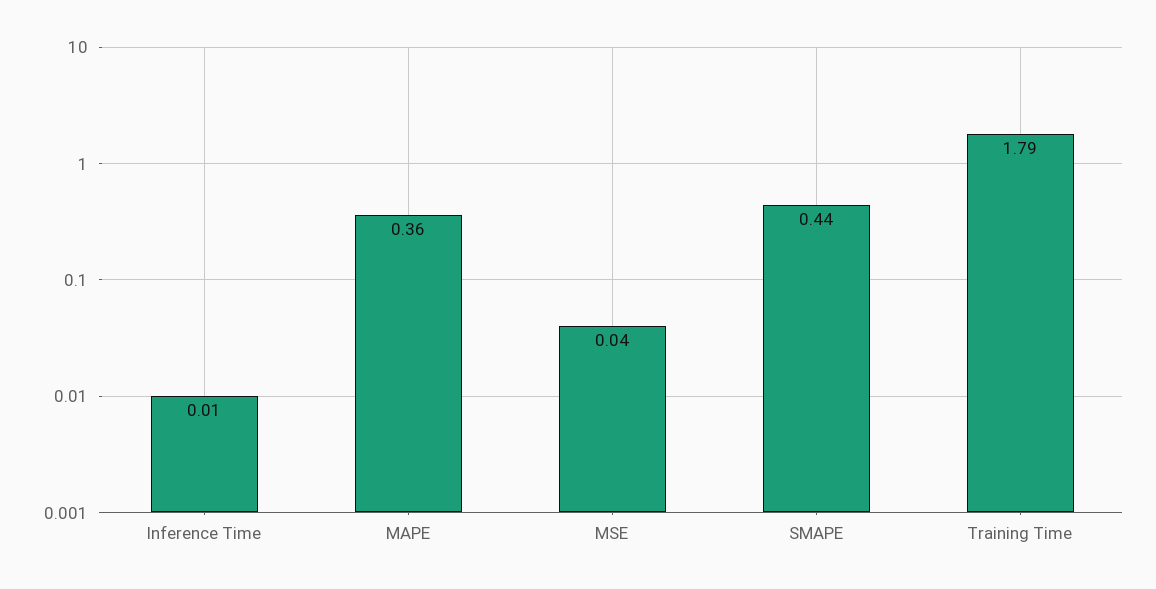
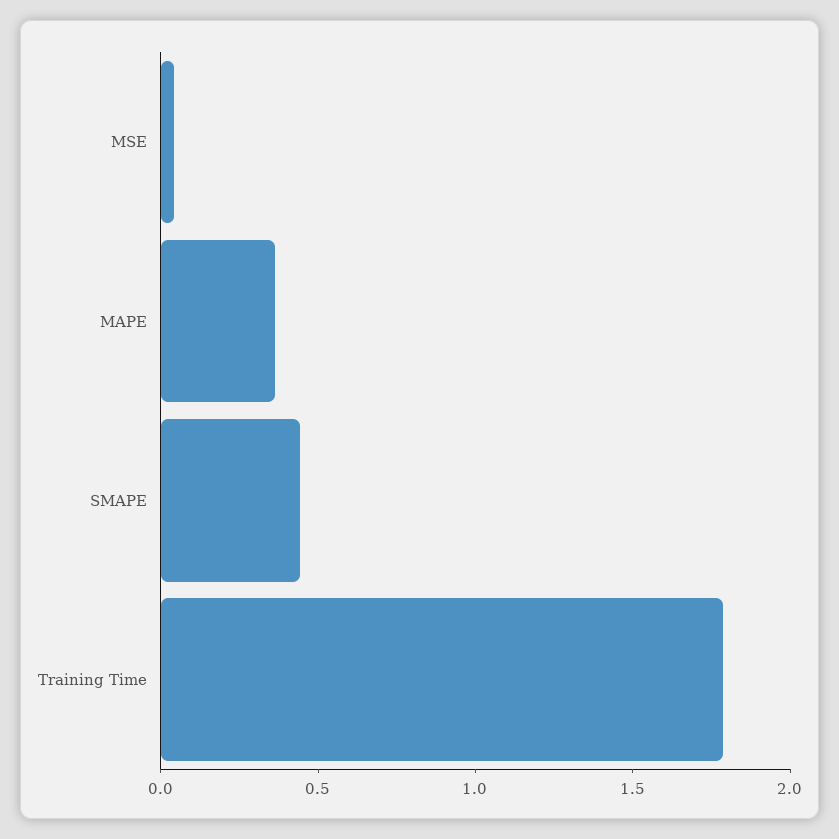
Inference Time: 0.01 -> none

